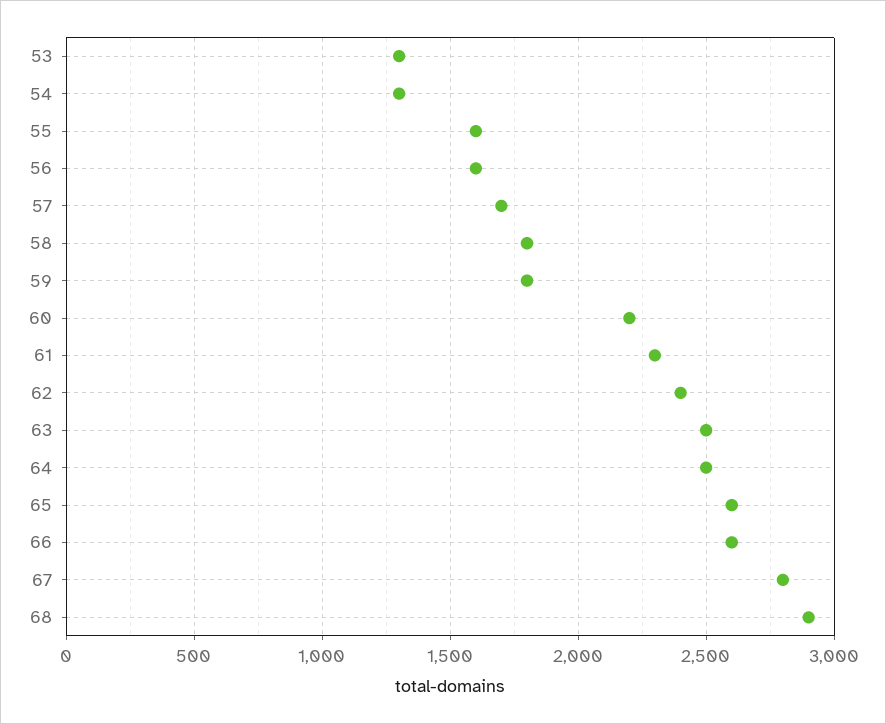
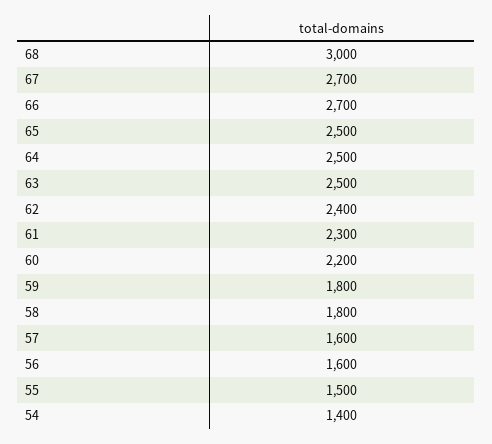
53: 1300 -> none
54: 1300 -> 1400
55: 1600 -> 1500
57: 1700 -> 1600
65: 2600 -> 2500
66: 2600 -> 2700
67: 2800 -> 2700
68: 2900 -> 3000

